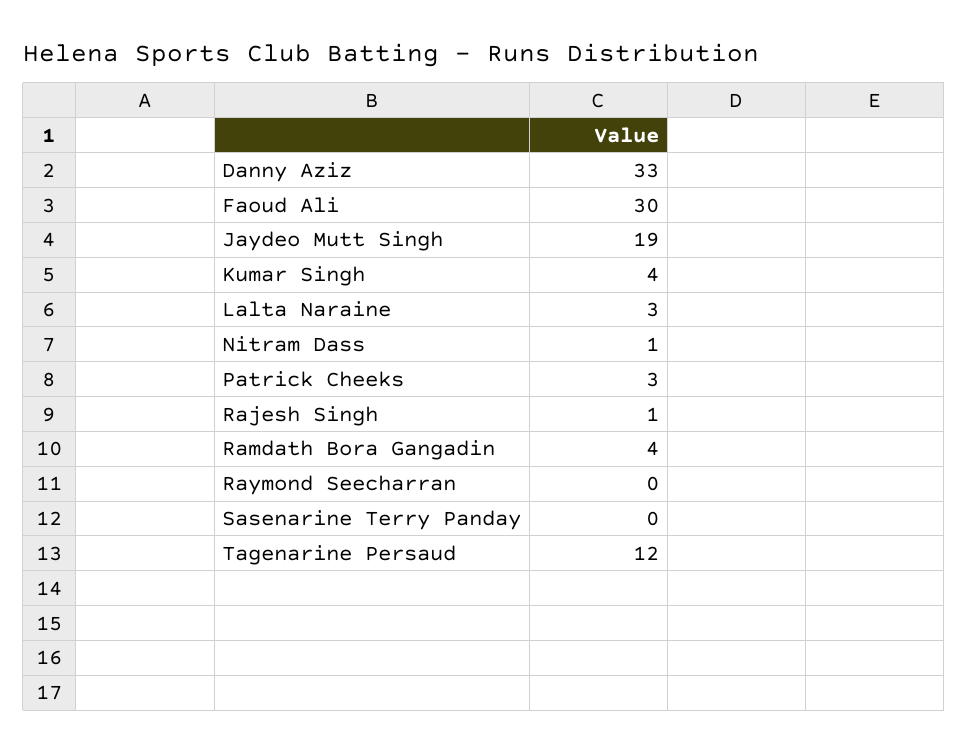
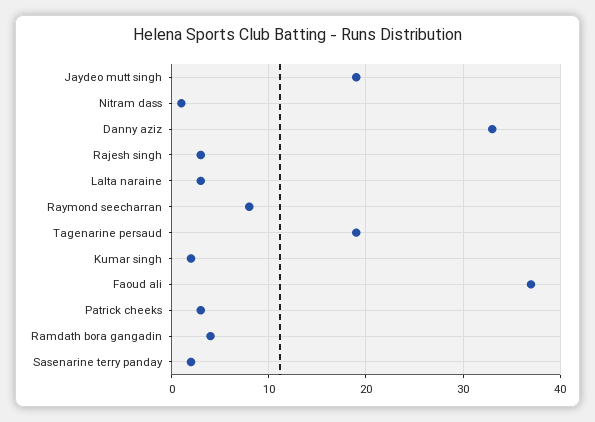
Faoud Ali: 30 -> 37
Kumar Singh: 4 -> 2
Rajesh Singh: 1 -> 3
Raymond Seecharran: 0 -> 8
Sasenarine Terry Panday: 0 -> 2
Tagenarine Persaud: 12 -> 19

